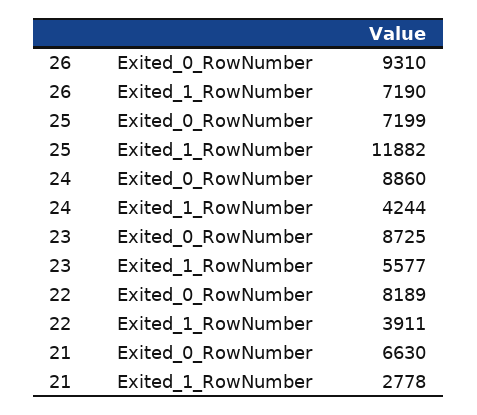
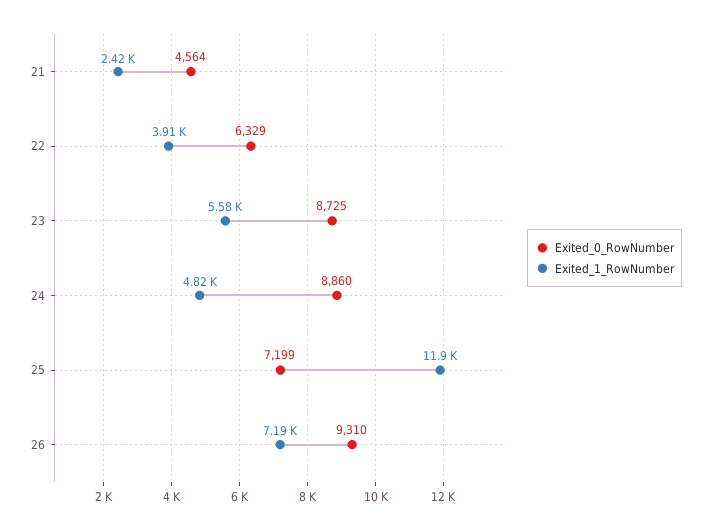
Exited_1_RowNumber, 24: 4244 -> 4820
Exited_0_RowNumber, 22: 8189 -> 6329
Exited_0_RowNumber, 21: 6630 -> 4564
Exited_1_RowNumber, 21: 2778 -> 2420

